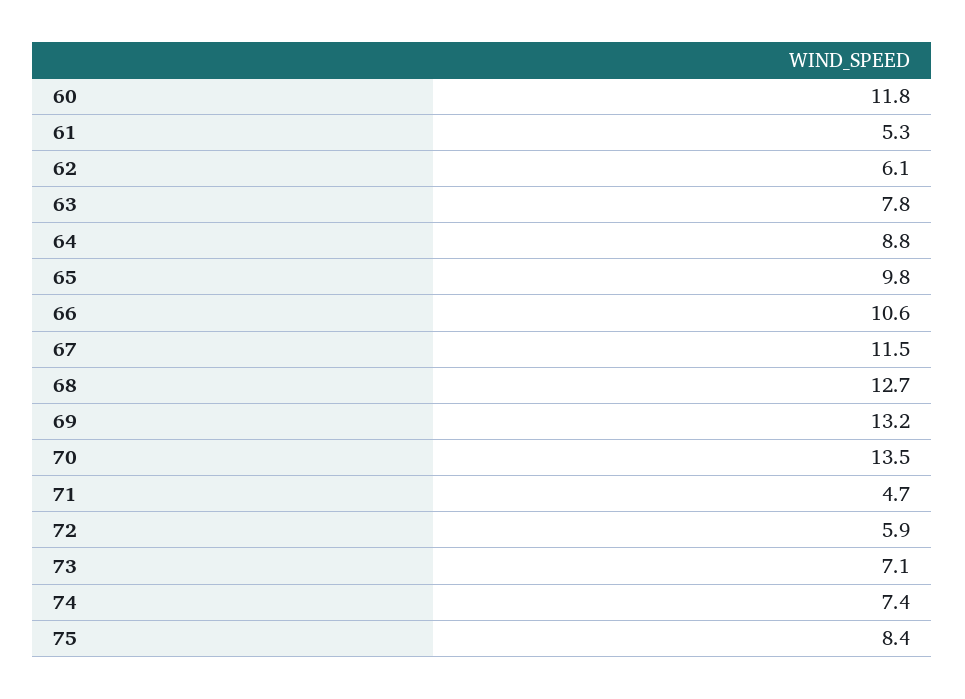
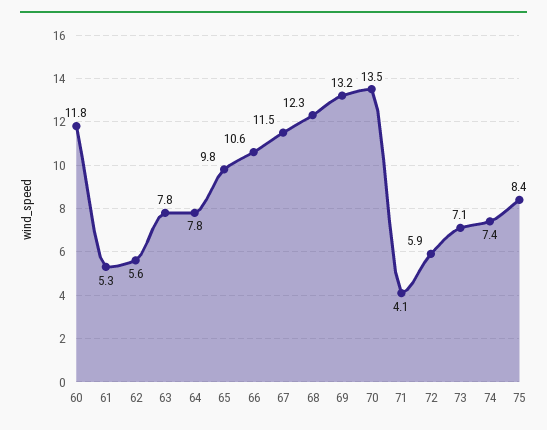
62: 6.1 -> 5.6
64: 8.8 -> 7.8
68: 12.7 -> 12.3
71: 4.7 -> 4.1

